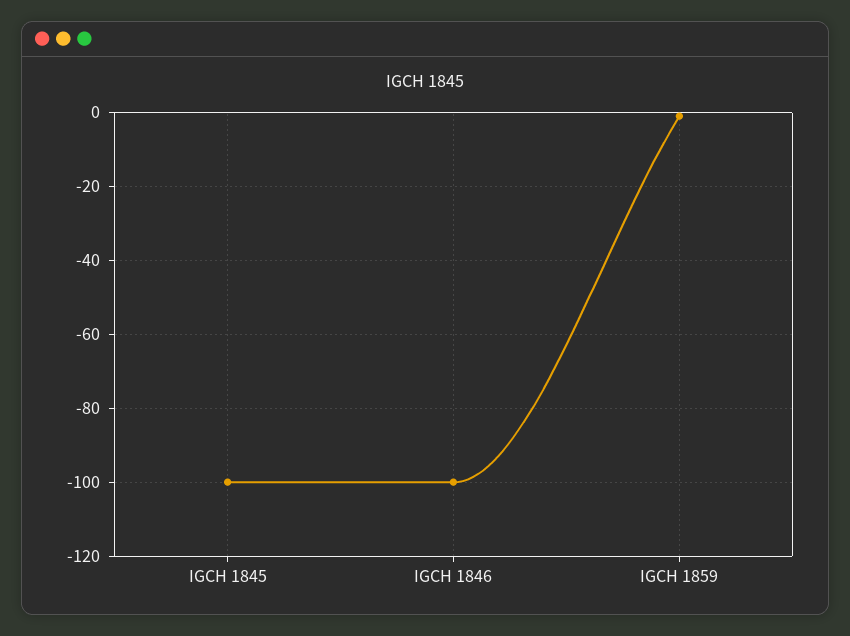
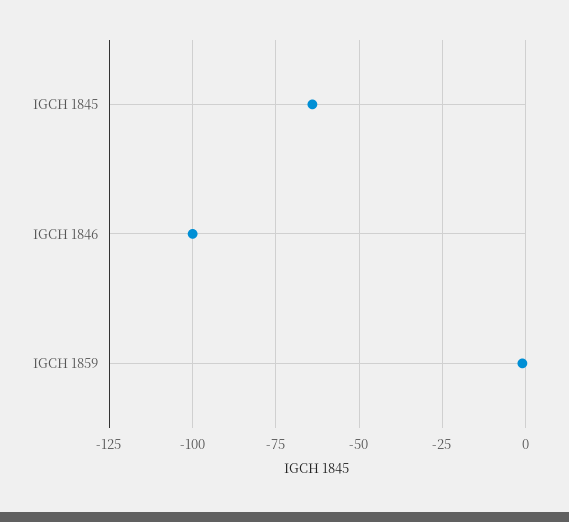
IGCH 1845: -100 -> -65

